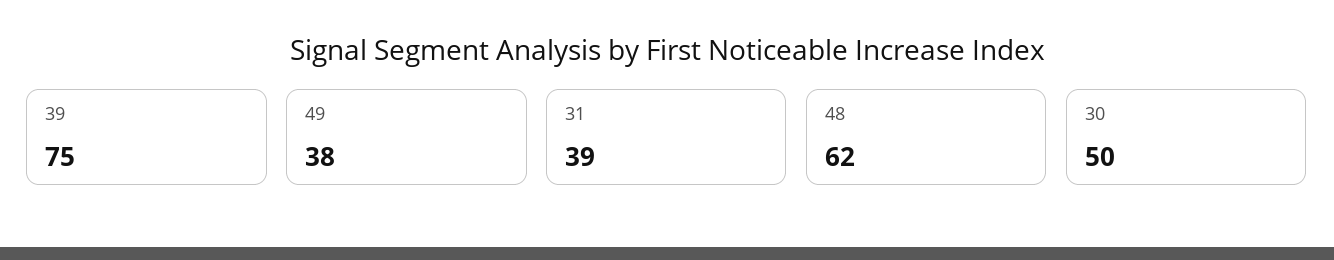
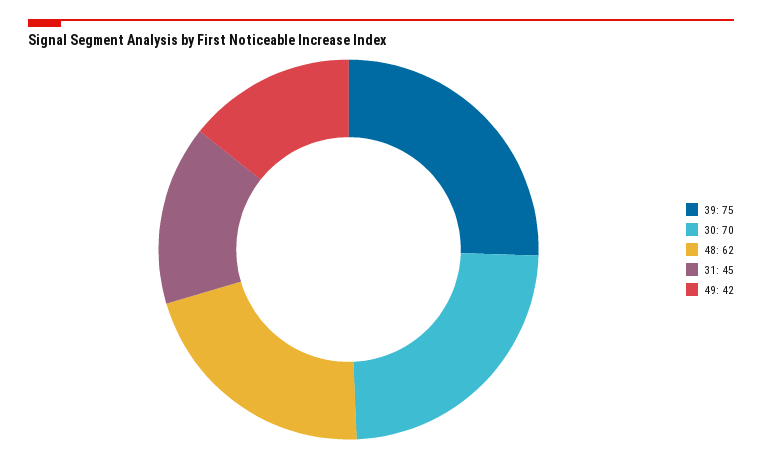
49: 38 -> 42
31: 39 -> 45
30: 50 -> 70

